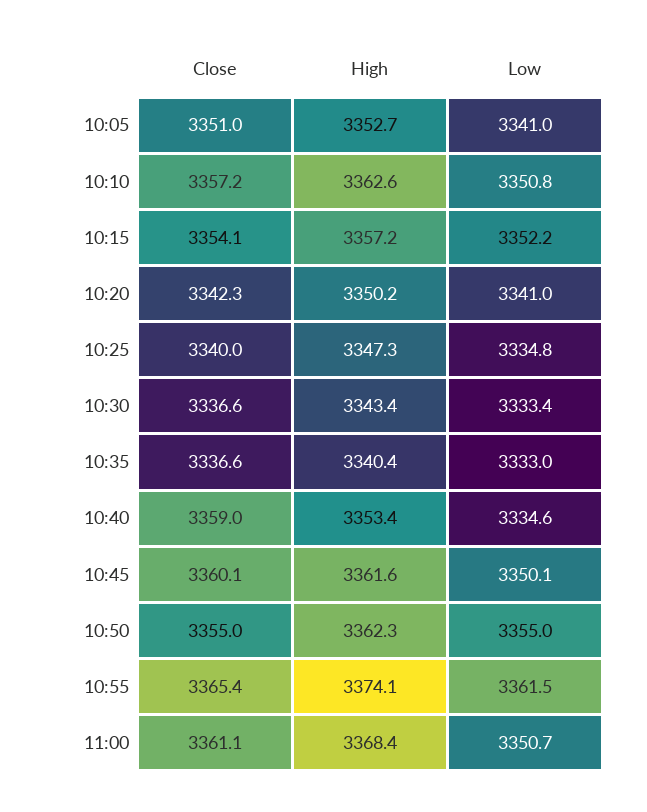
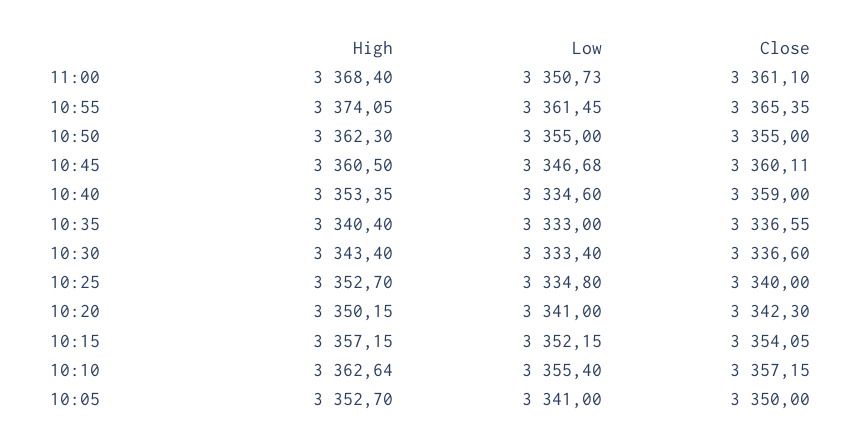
Close, 10:05: 3351 -> 3350
Low, 10:10: 3350.8 -> 3355.4
High, 10:25: 3347.3 -> 3352.7
High, 10:45: 3361.6 -> 3360.5
Low, 10:45: 3350.1 -> 3346.68

